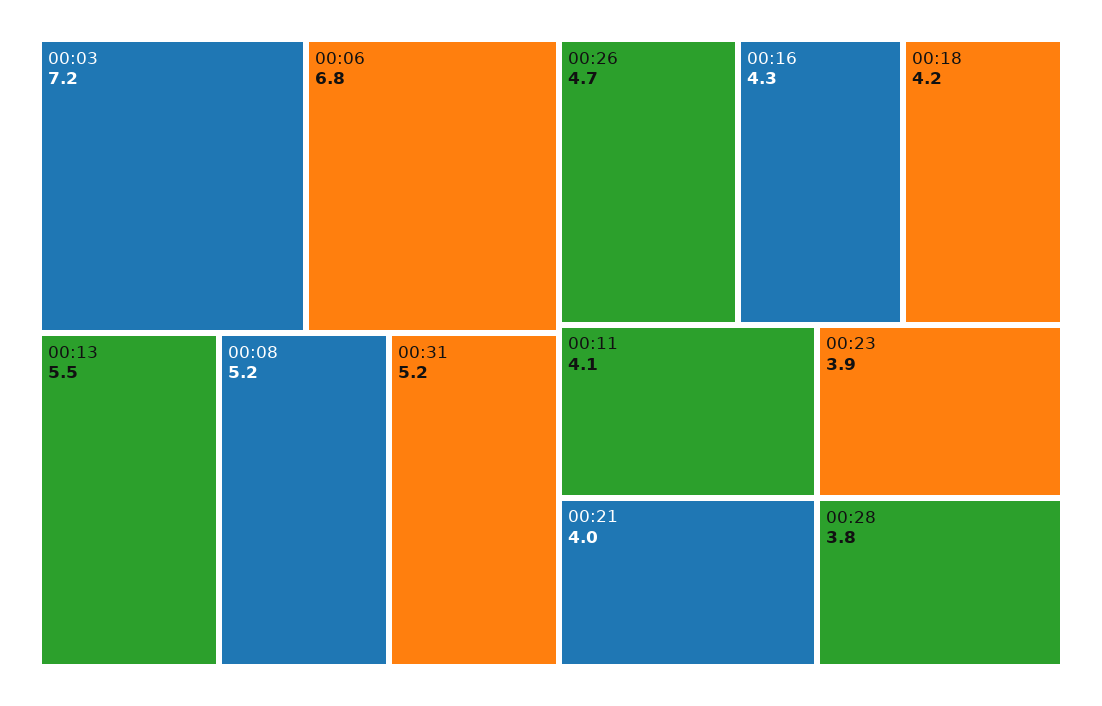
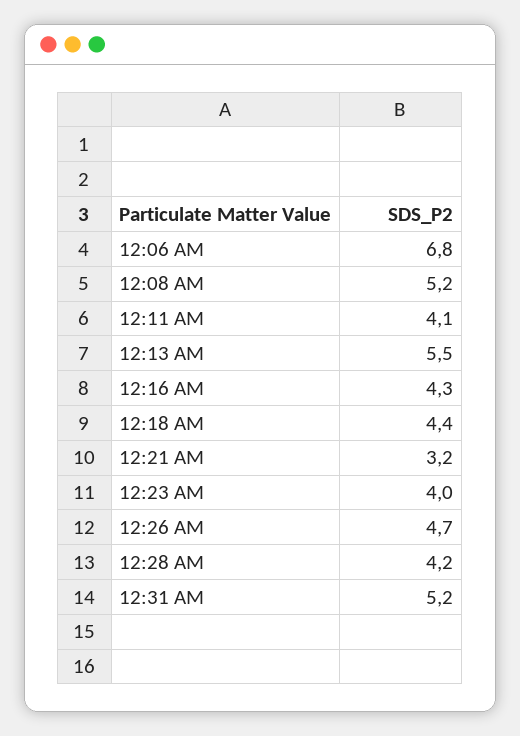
00:03: 7.2 -> none
00:18: 4.2 -> 4.4
00:21: 4 -> 3.2
00:23: 3.9 -> 4
00:28: 3.8 -> 4.2

